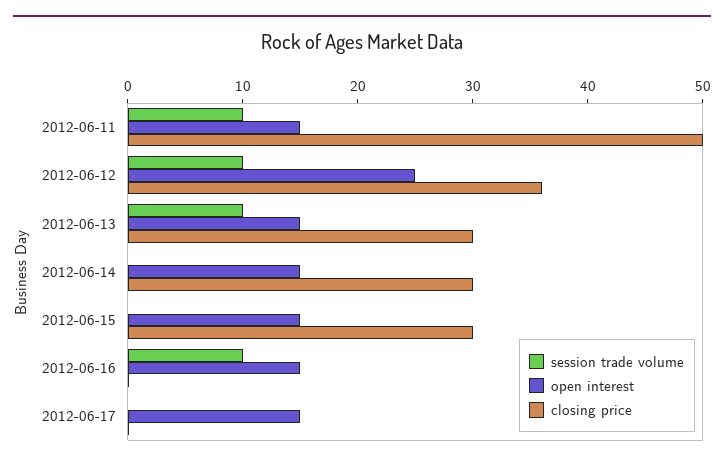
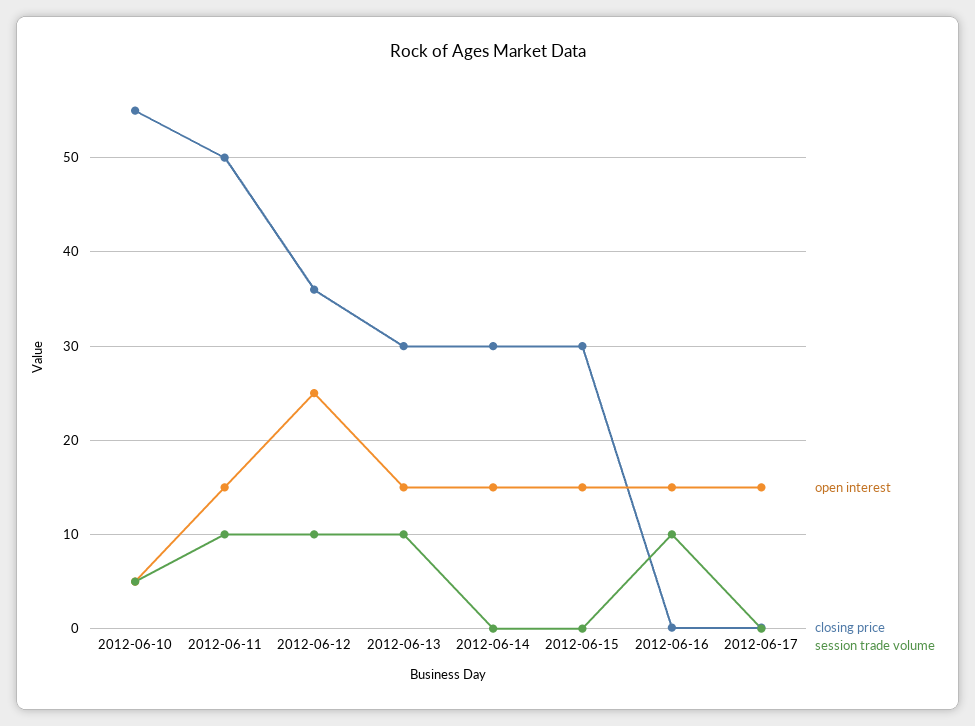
open interest, 2012-06-10: none -> 5
closing price, 2012-06-10: none -> 55
session trade volume, 2012-06-10: none -> 5

